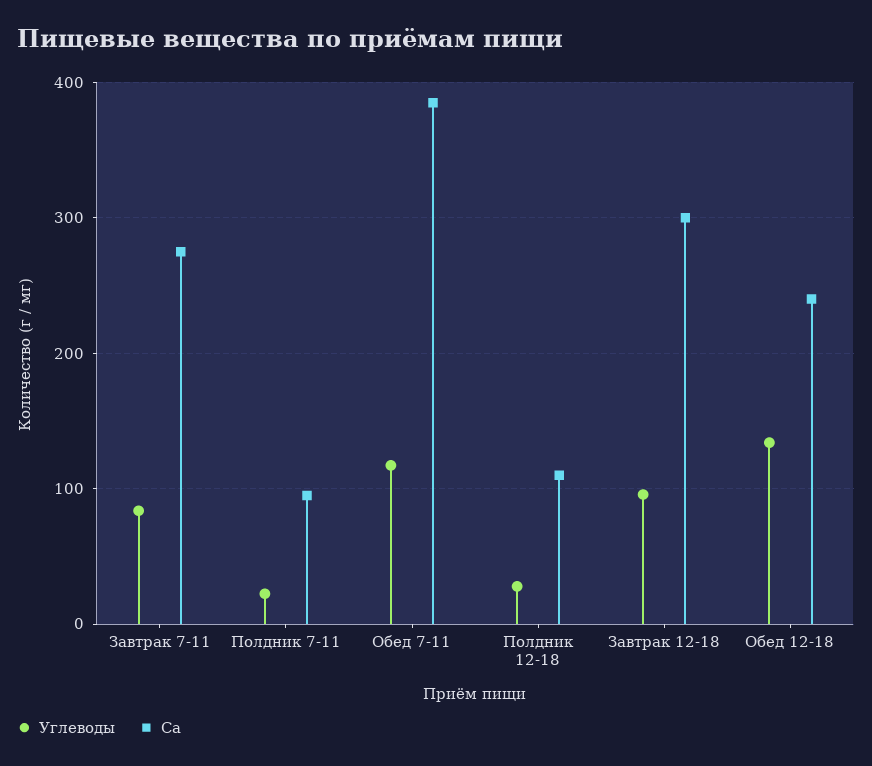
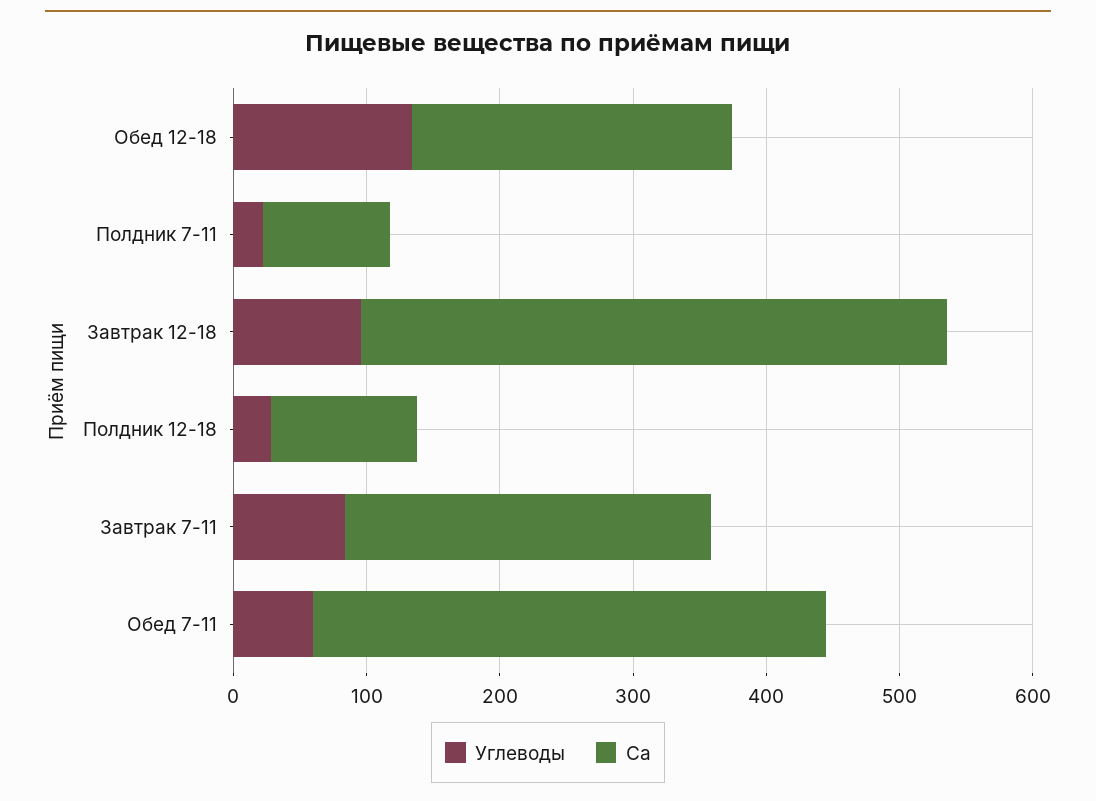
Углеводы, Обед 7-11: 120 -> 60
Ca, Завтрак 12-18: 300 -> 440

